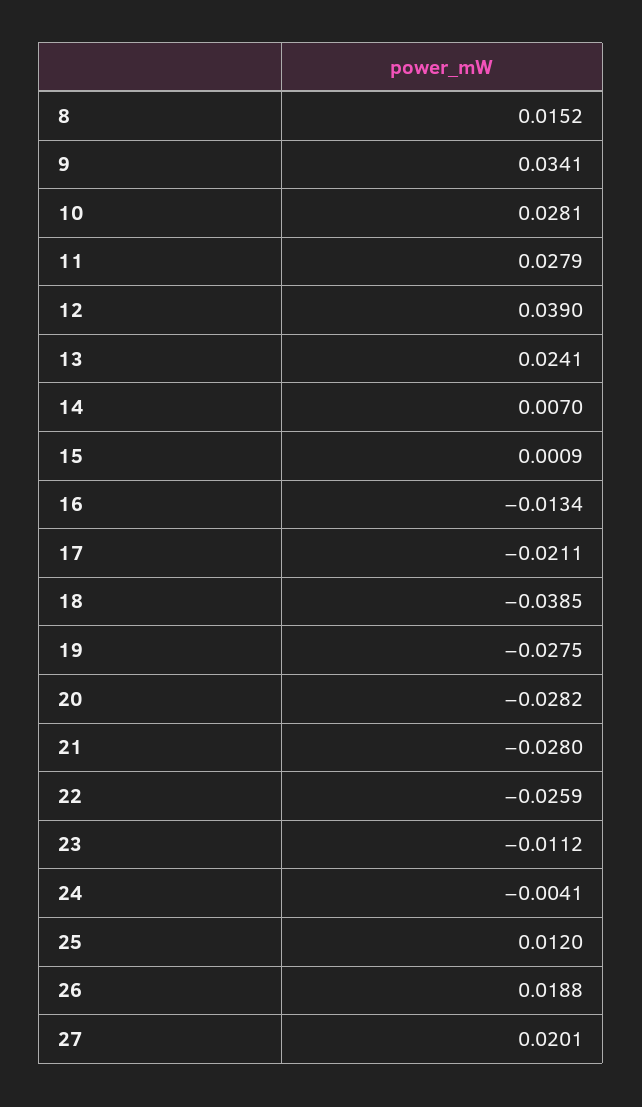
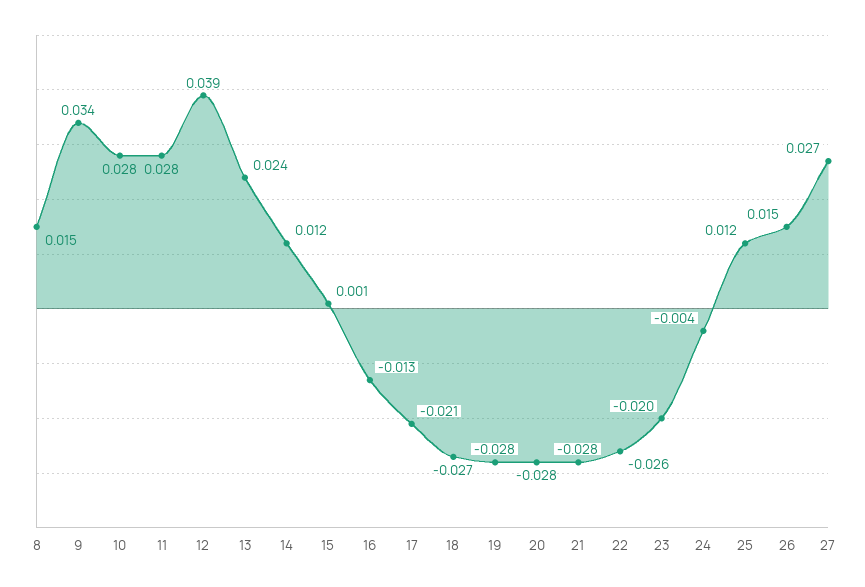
14: 0.007 -> 0.012
18: -0.0385 -> -0.027
23: -0.0112 -> -0.02
26: 0.0188 -> 0.015
27: 0.0201 -> 0.027

